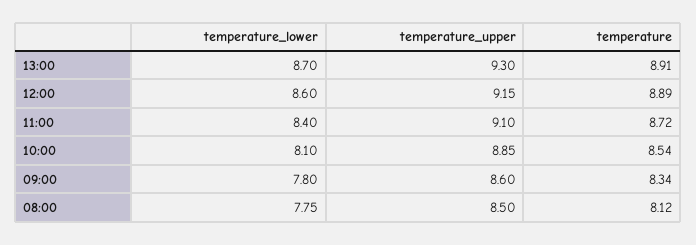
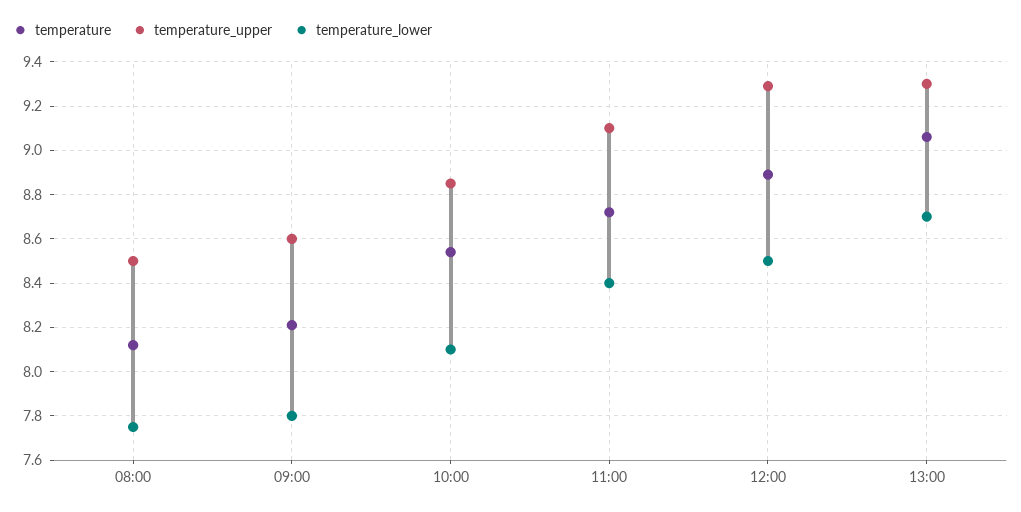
temperature, 13:00: 8.91 -> 9.05
temperature_lower, 12:00: 8.6 -> 8.5
temperature_upper, 12:00: 9.15 -> 9.3
temperature, 09:00: 8.34 -> 8.2

